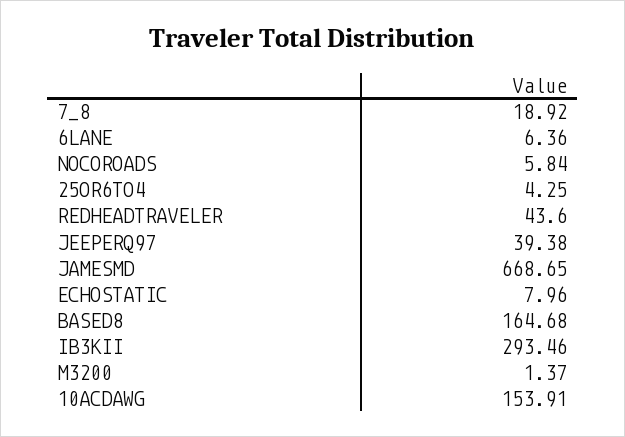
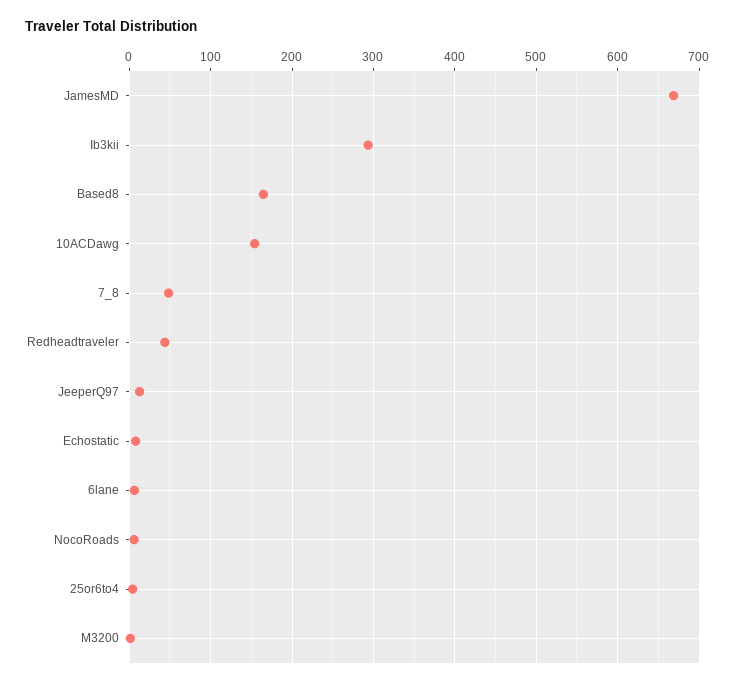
7_8: 18.92 -> 50
JEEPERQ97: 39.38 -> 10

